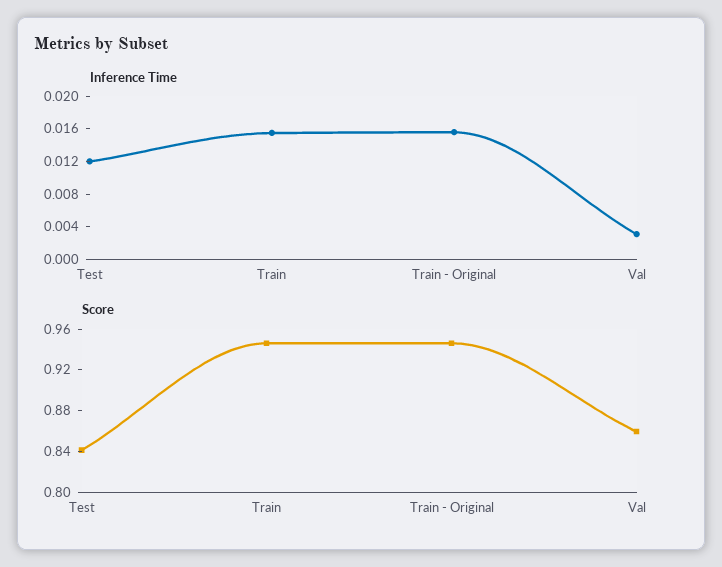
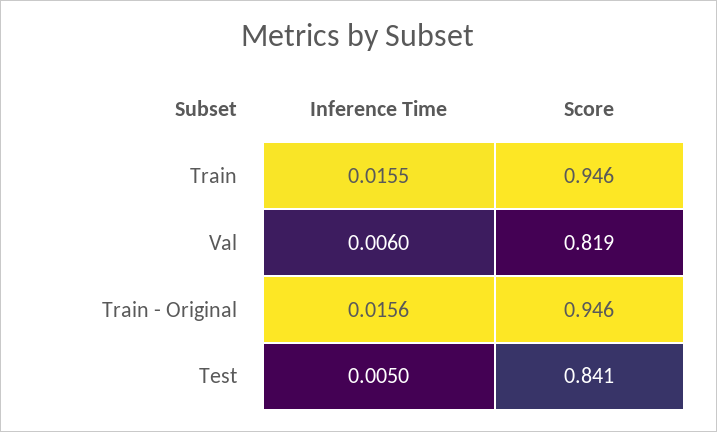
Inference Time, Test: 0.012 -> 0.005
Inference Time, Val: 0.003 -> 0.006
Score, Val: 0.86 -> 0.819

